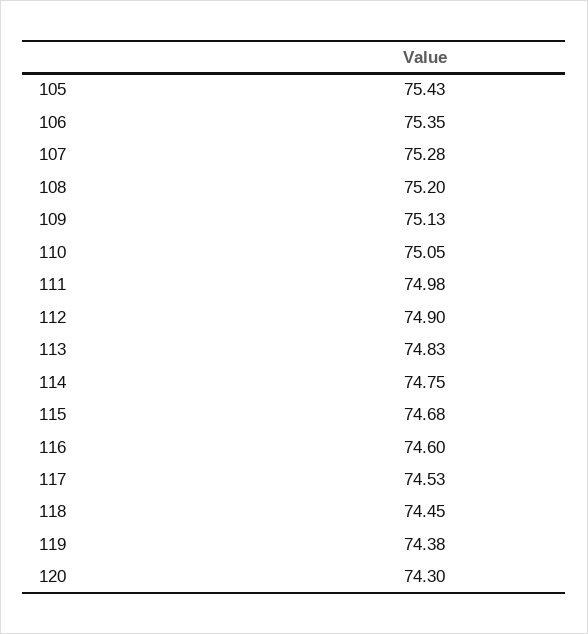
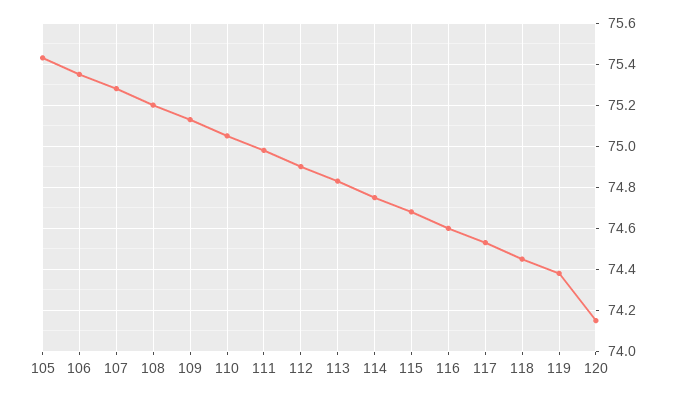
120: 74.3 -> 74.15

